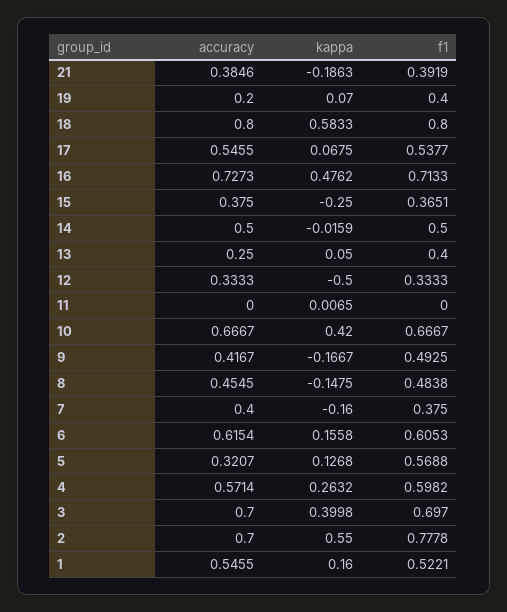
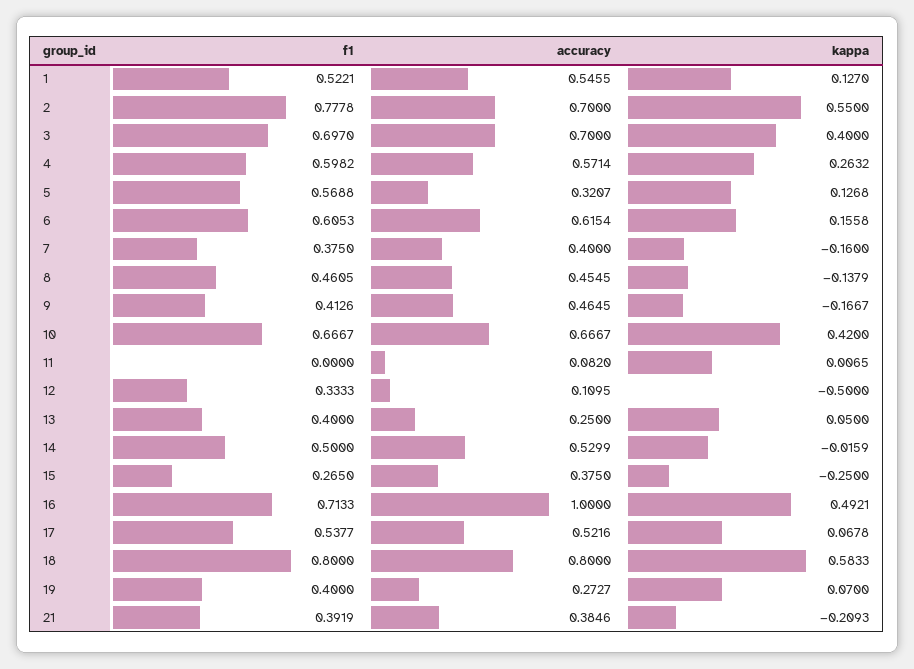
kappa, 21: -0.1863 -> -0.2093
accuracy, 19: 0.2 -> 0.2727
accuracy, 17: 0.5455 -> 0.5216
kappa, 17: 0.0675 -> 0.0678
accuracy, 16: 0.7273 -> 1
kappa, 16: 0.4762 -> 0.4921
f1, 15: 0.3651 -> 0.265
accuracy, 14: 0.5 -> 0.5299
accuracy, 12: 0.3333 -> 0.1095
accuracy, 11: 0 -> 0.082
accuracy, 9: 0.4167 -> 0.4645
f1, 9: 0.4925 -> 0.4126
kappa, 8: -0.1475 -> -0.1379
f1, 8: 0.4838 -> 0.4605
kappa, 3: 0.3998 -> 0.4
kappa, 1: 0.16 -> 0.127

